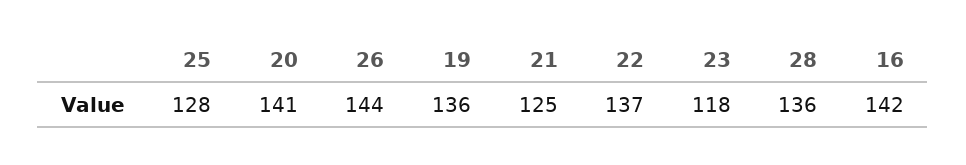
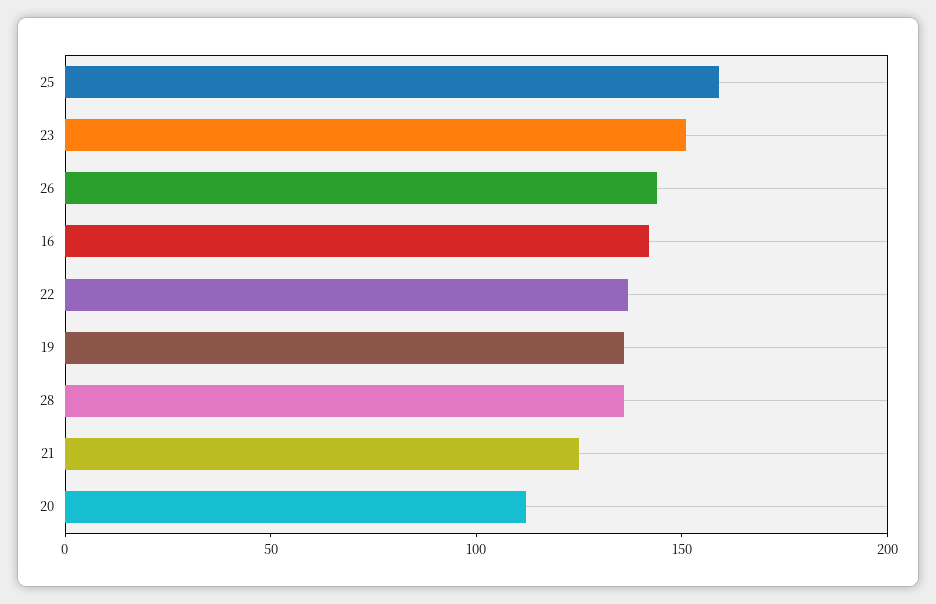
25: 128 -> 160
20: 141 -> 110
23: 118 -> 150

